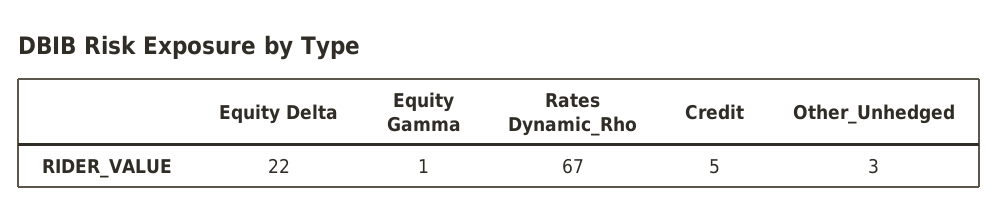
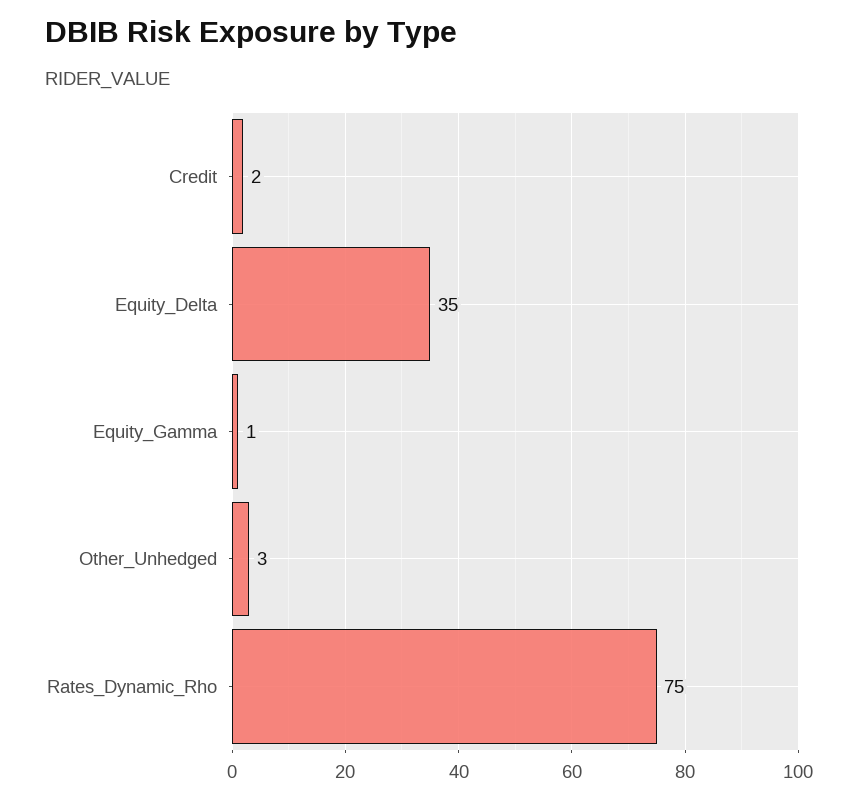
Equity Delta: 22 -> 35
Rates Dynamic_Rho: 67 -> 75
Credit: 5 -> 2

